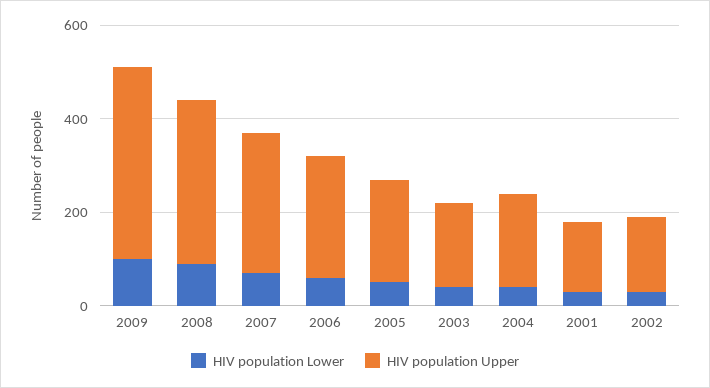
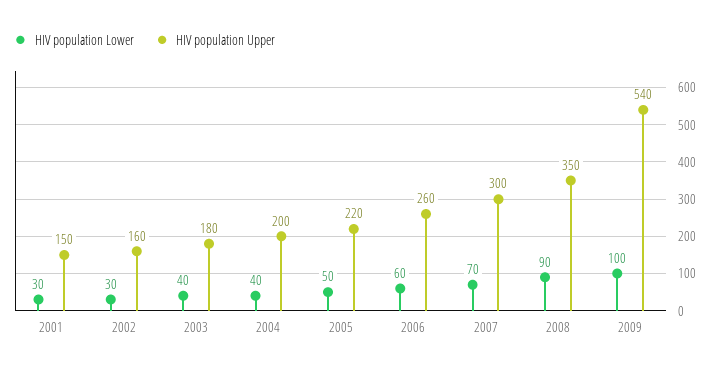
HIV population Upper, 2009: 400 -> 540

